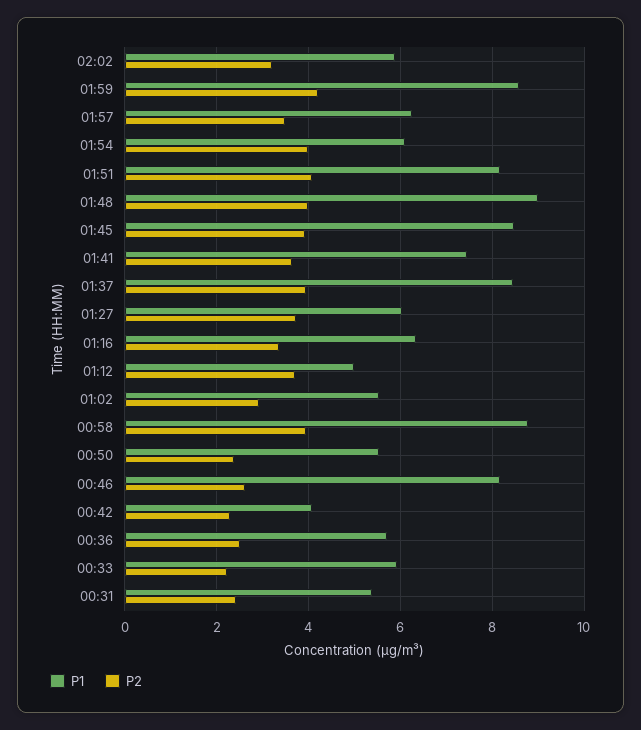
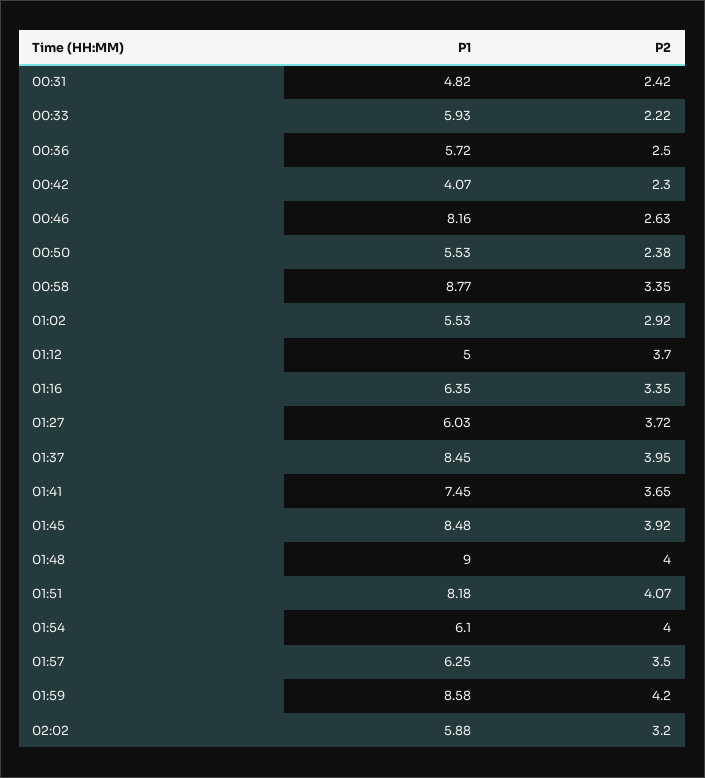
P2, 00:58: 4 -> 3.35
P1, 00:31: 5.4 -> 4.82

